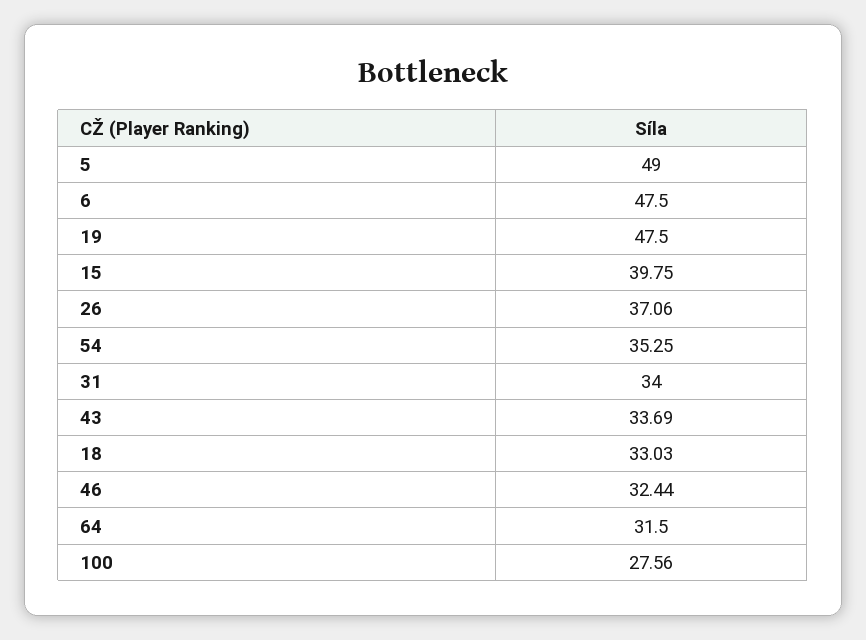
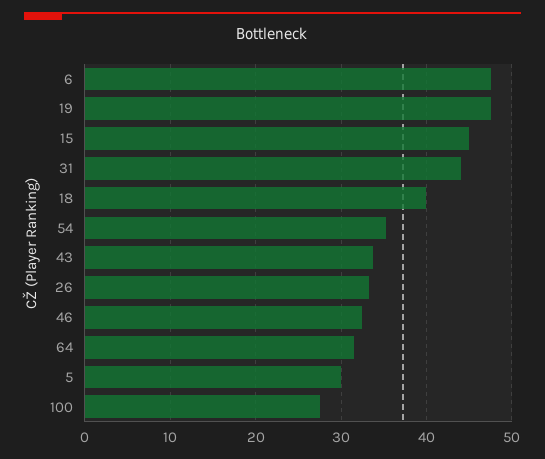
5: 49 -> 30
15: 39.75 -> 45
26: 37.06 -> 33
31: 34 -> 44
18: 33.03 -> 40

